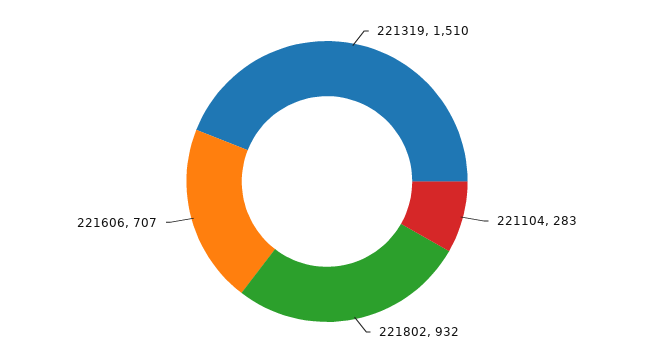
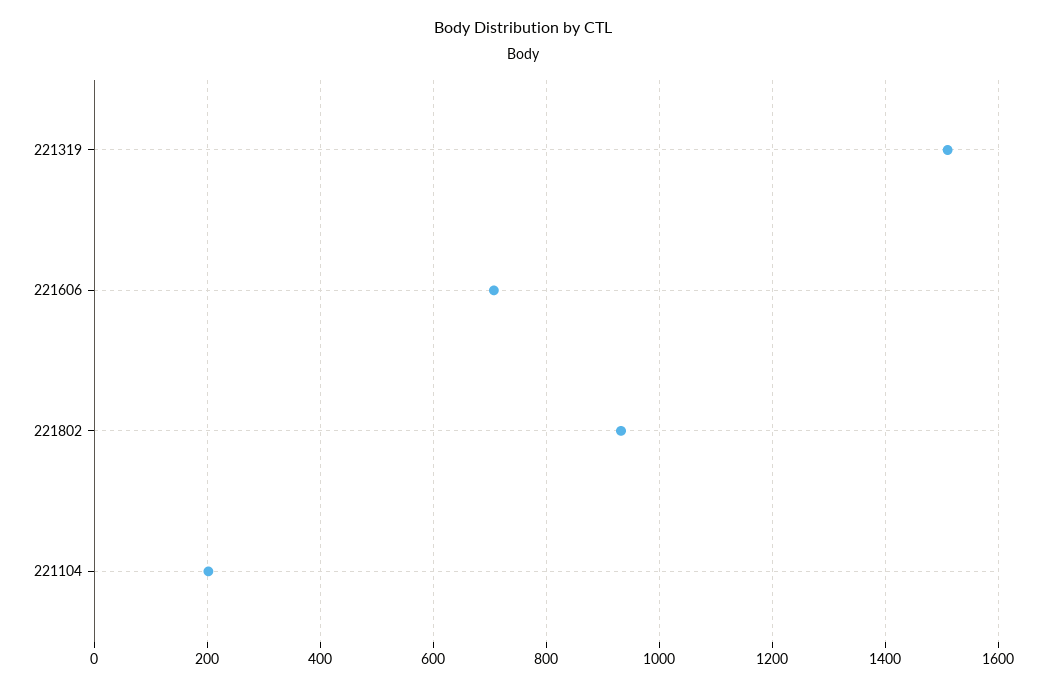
221104: 283 -> 200

